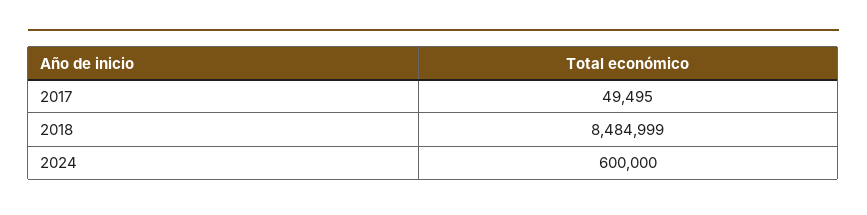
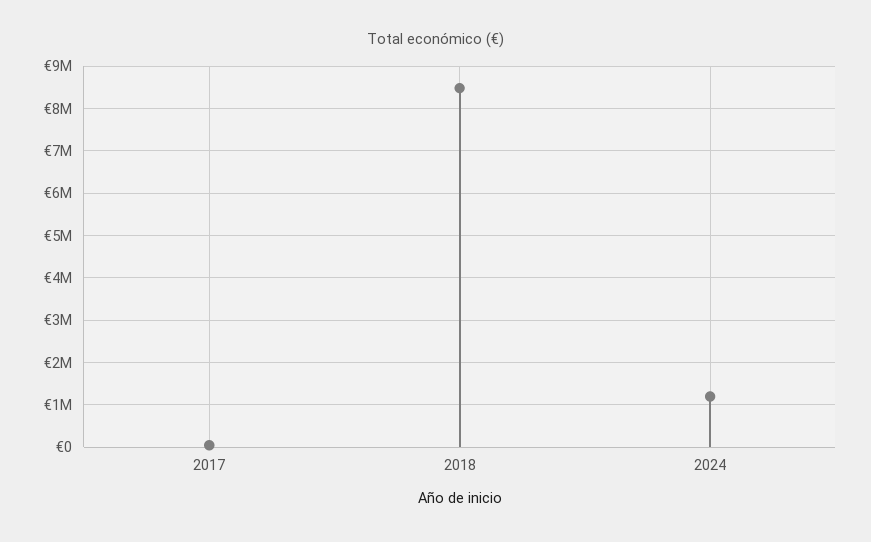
2024: 600000 -> 1200000

